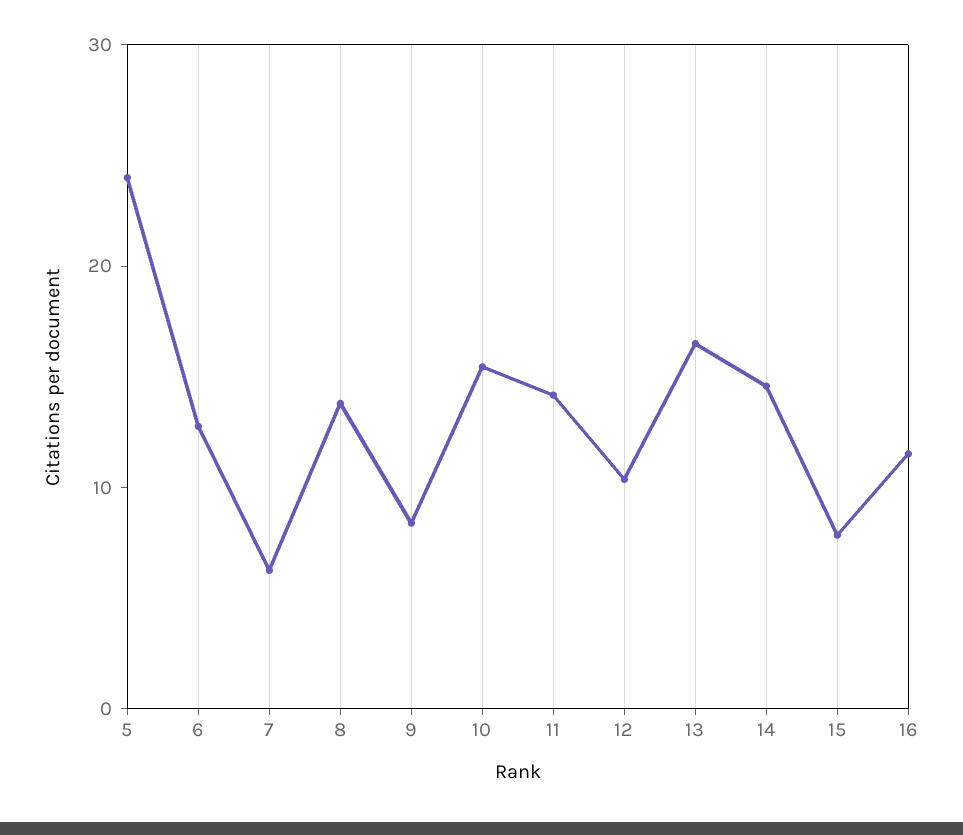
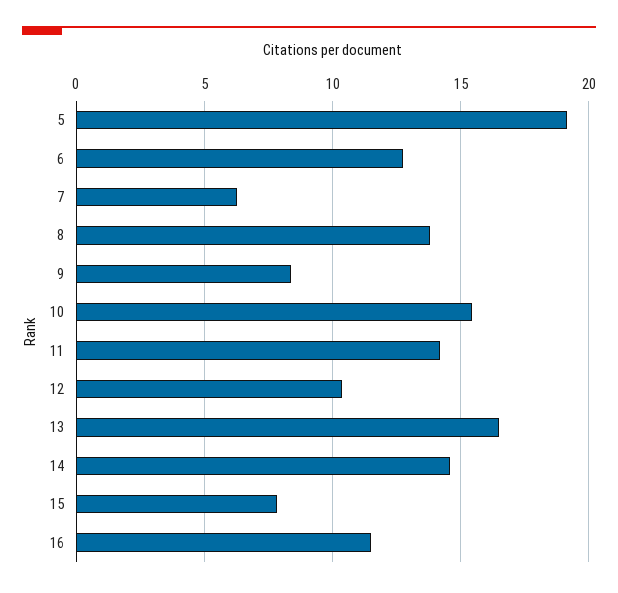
5: 24 -> 19

